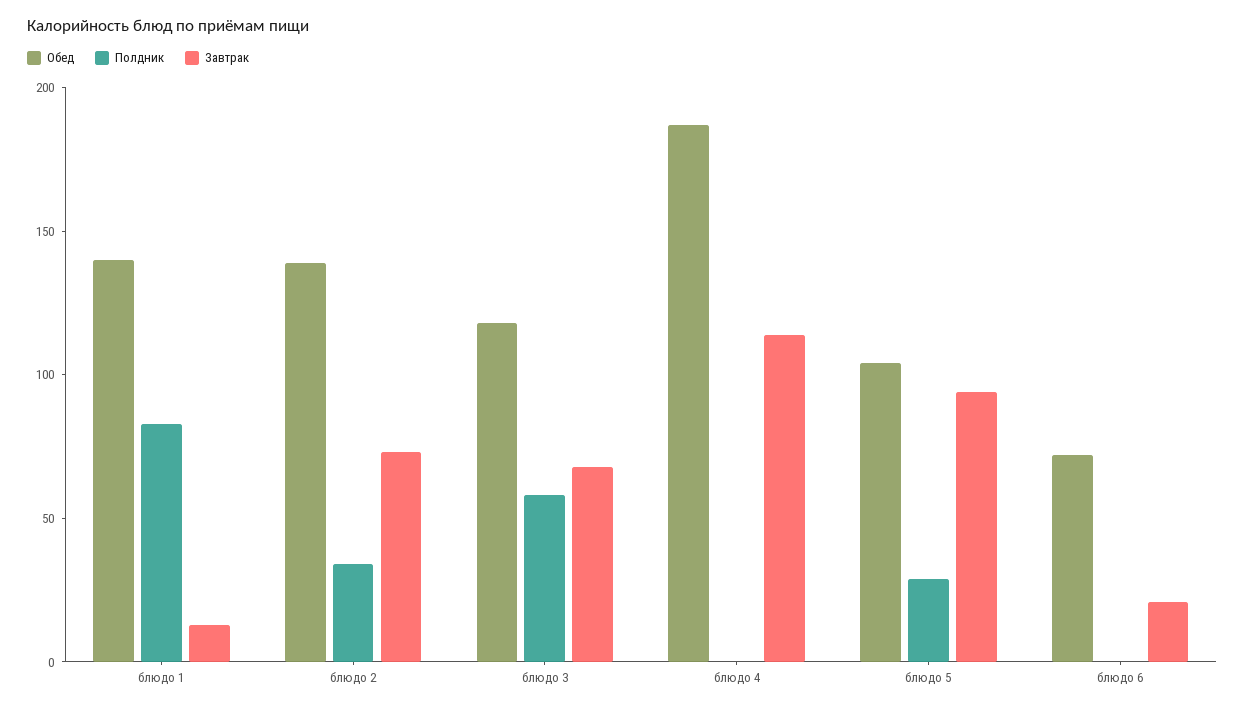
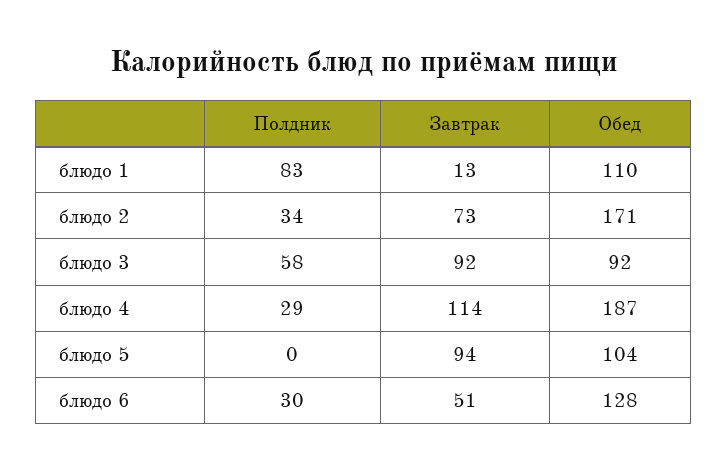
Обед, блюдо 1: 140 -> 110
Обед, блюдо 2: 140 -> 171
Обед, блюдо 3: 120 -> 92
Завтрак, блюдо 3: 70 -> 92
Полдник, блюдо 4: 0 -> 29
Полдник, блюдо 5: 30 -> 0
Обед, блюдо 6: 70 -> 128
Полдник, блюдо 6: 0 -> 30
Завтрак, блюдо 6: 20 -> 51

